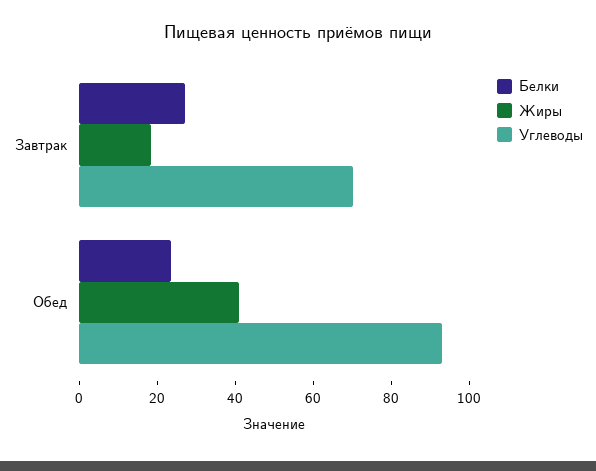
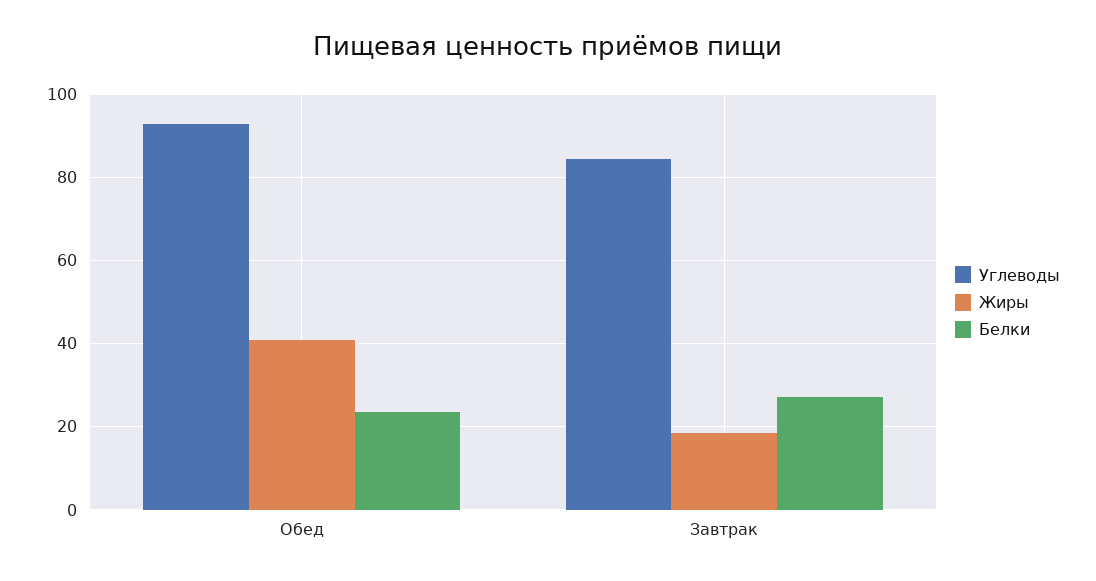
Углеводы, Завтрак: 70 -> 84

